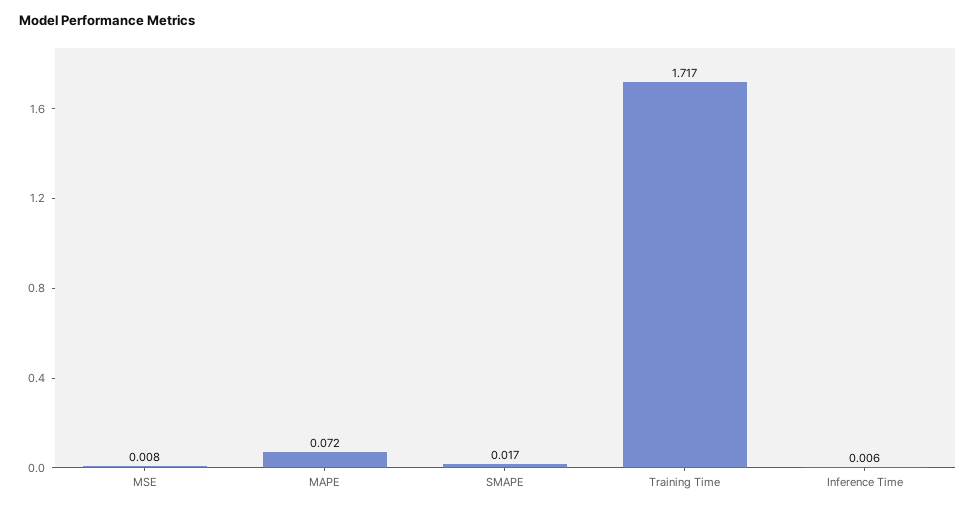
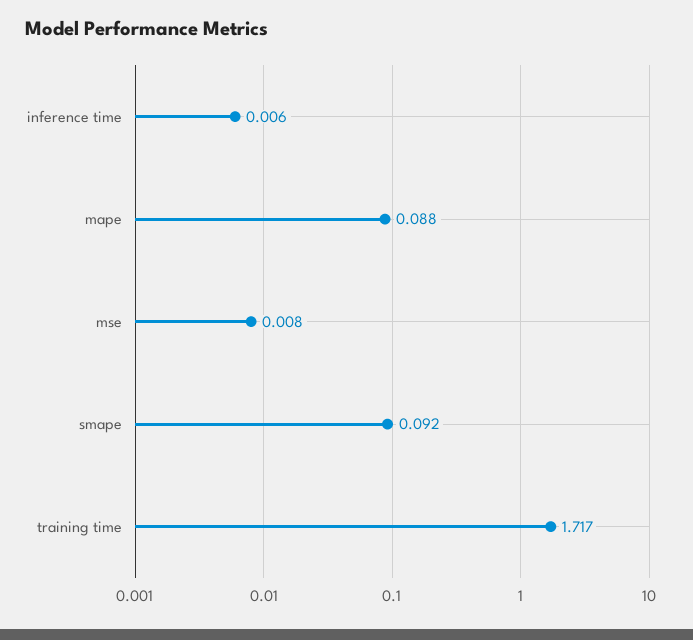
MAPE: 0.072 -> 0.088
SMAPE: 0.017 -> 0.092

